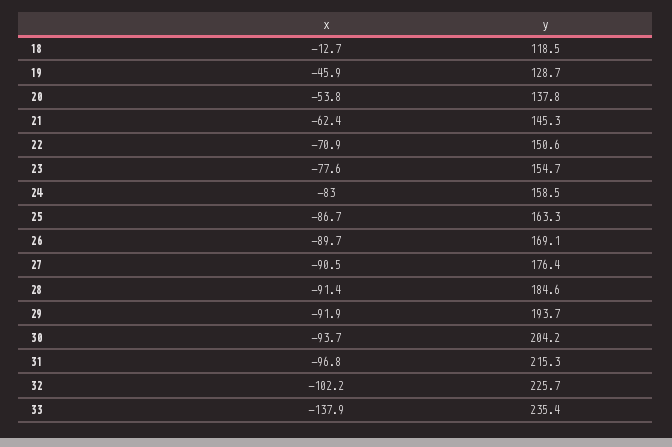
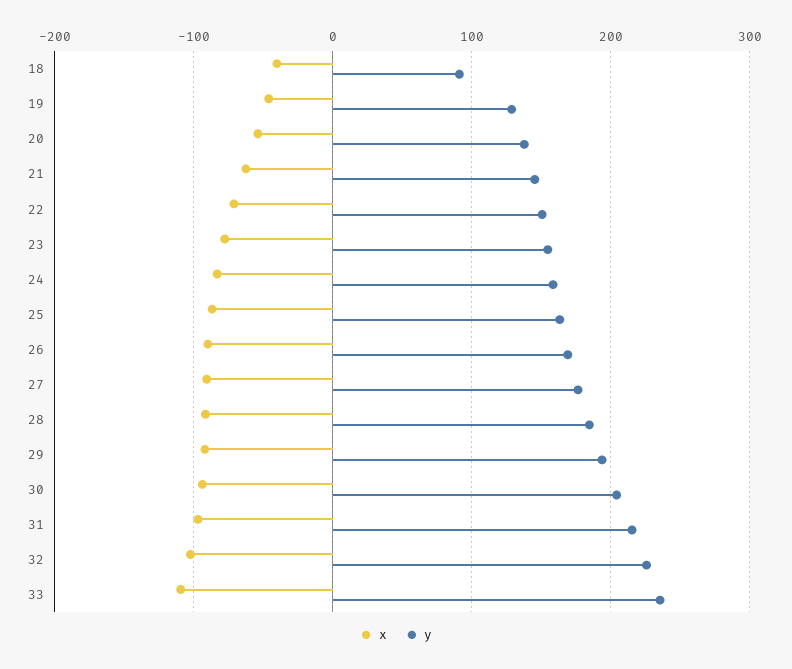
x, 18: -12.7 -> -40
y, 18: 118.5 -> 90
x, 33: -137.9 -> -110

